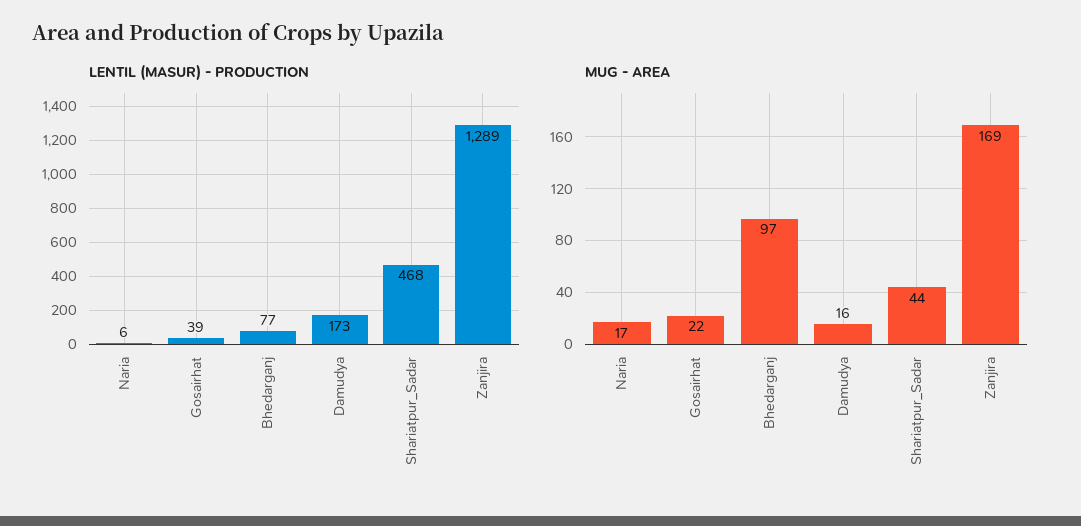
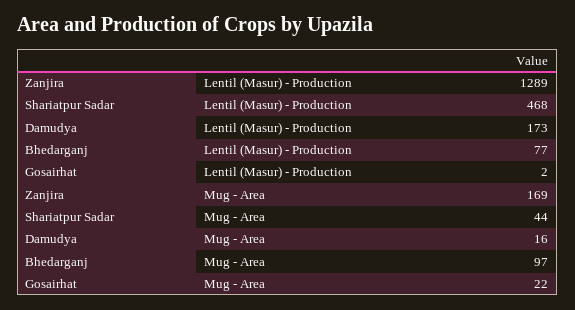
LENTIL (MASUR) - PRODUCTION, Naria: 6 -> none
LENTIL (MASUR) - PRODUCTION, Gosairhat: 39 -> 2
MUG - AREA, Naria: 17 -> none

